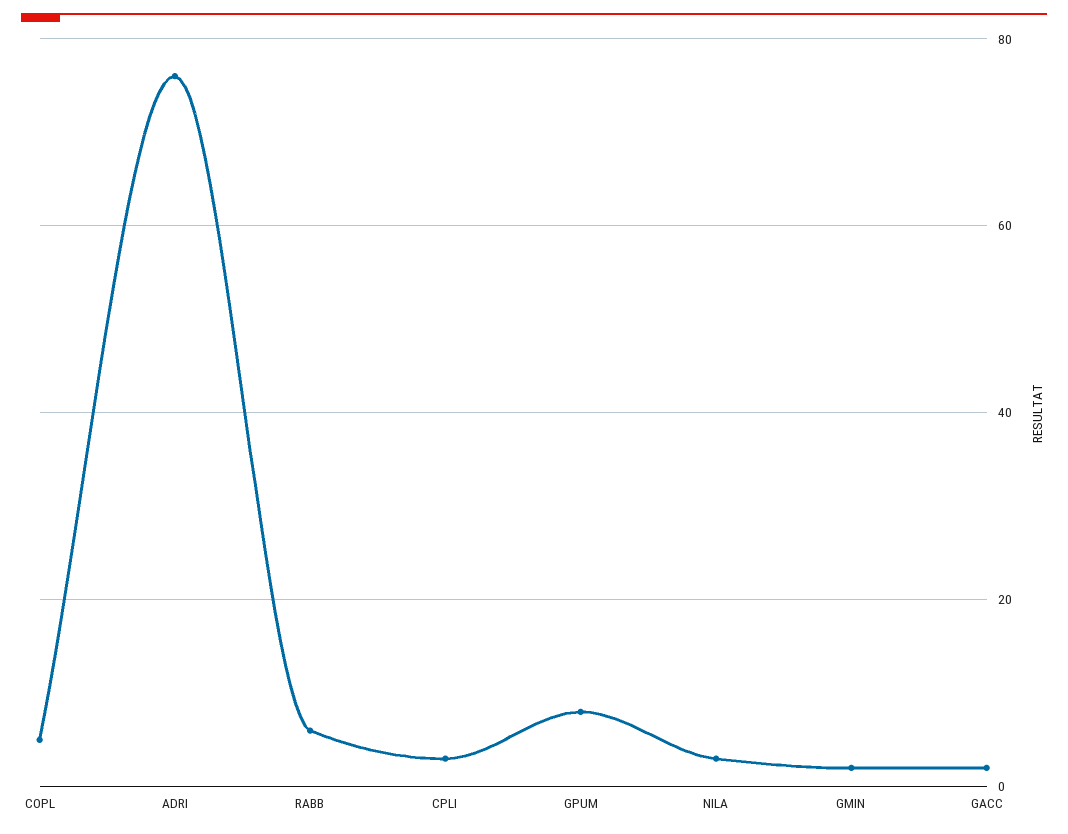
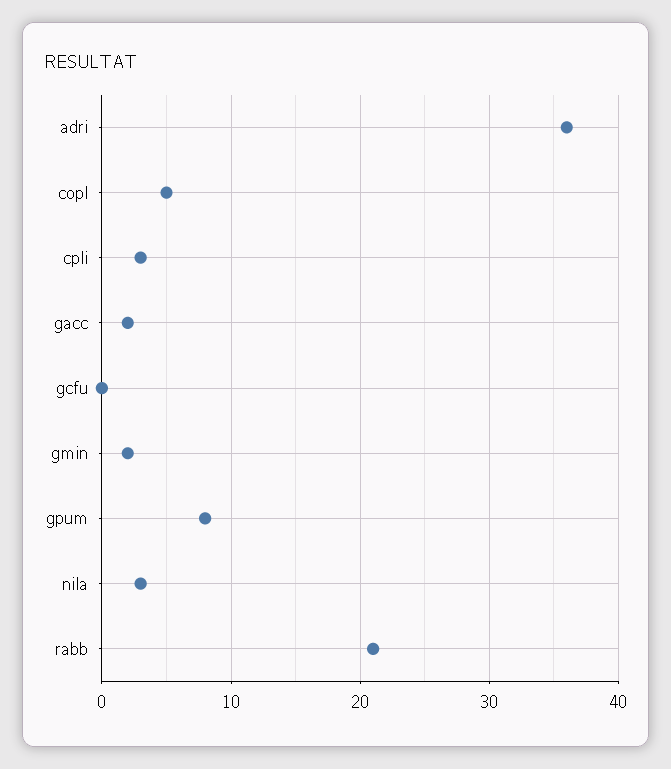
ADRI: 75 -> 36
RABB: 5 -> 21
gcfu: none -> 0

